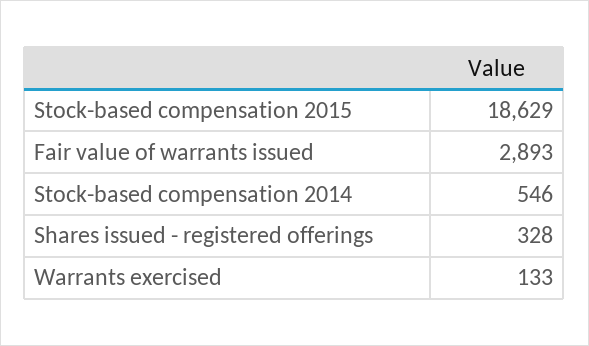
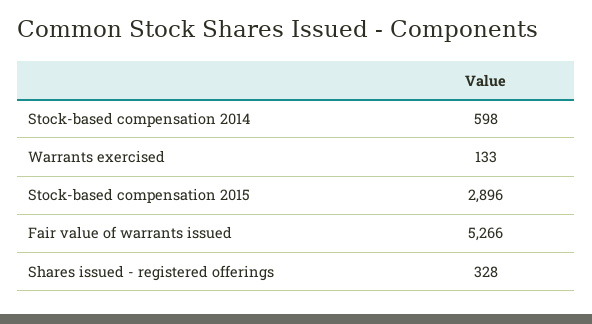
Stock-based compensation 2015: 18629 -> 2896
Fair value of warrants issued: 2893 -> 5266
Stock-based compensation 2014: 546 -> 598

